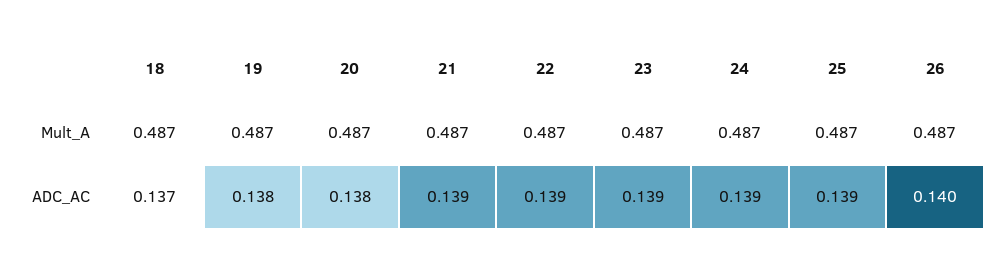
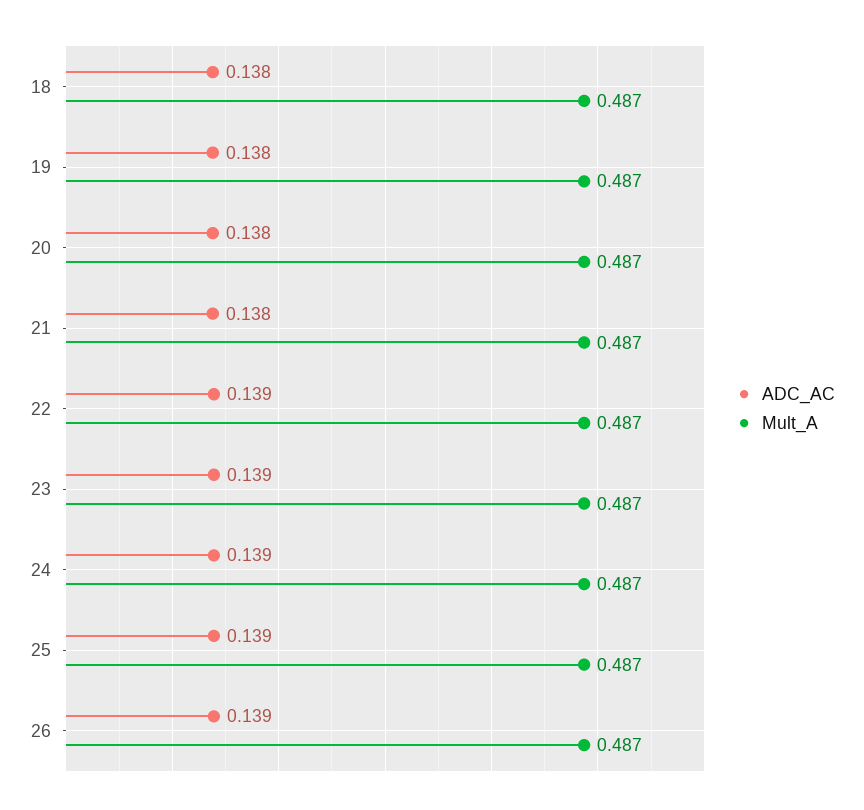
ADC_AC, 18: 0.137 -> 0.138
ADC_AC, 21: 0.139 -> 0.138
ADC_AC, 26: 0.14 -> 0.139

